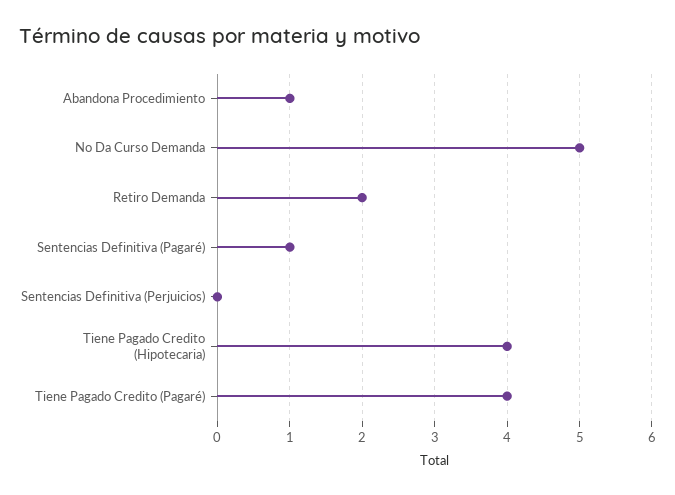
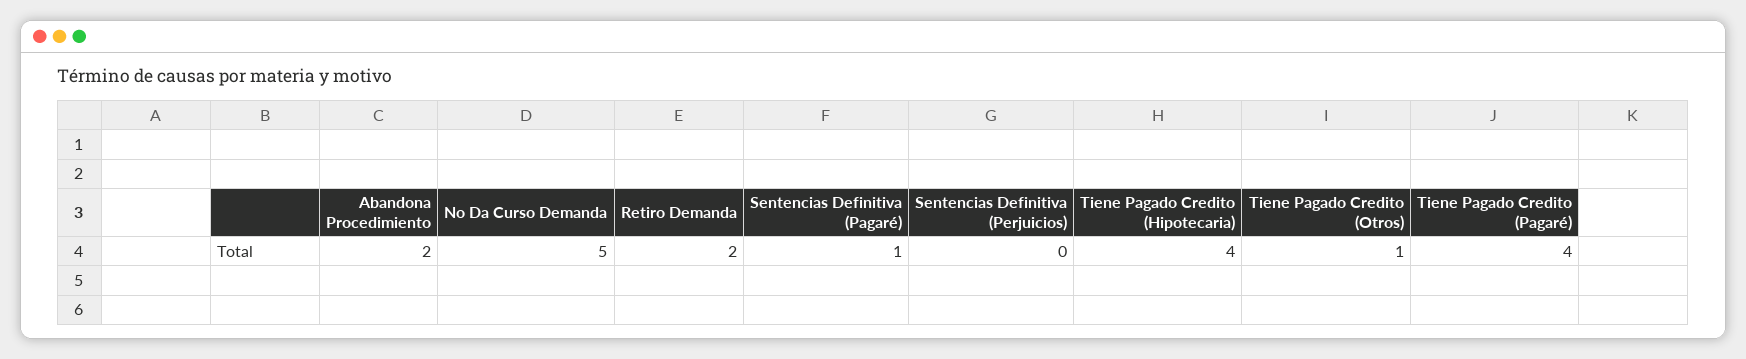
Abandona Procedimiento: 1 -> 2
Tiene Pagado Credito (Otros): none -> 1

